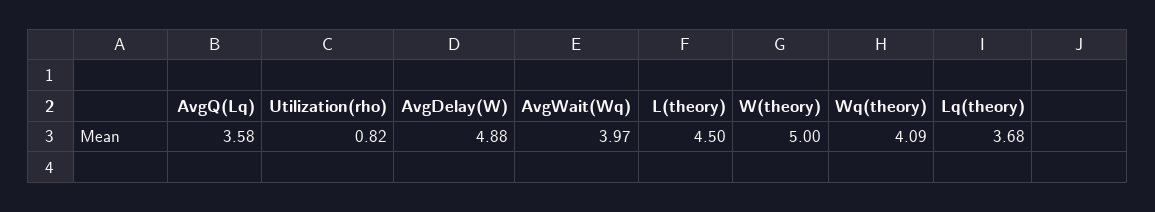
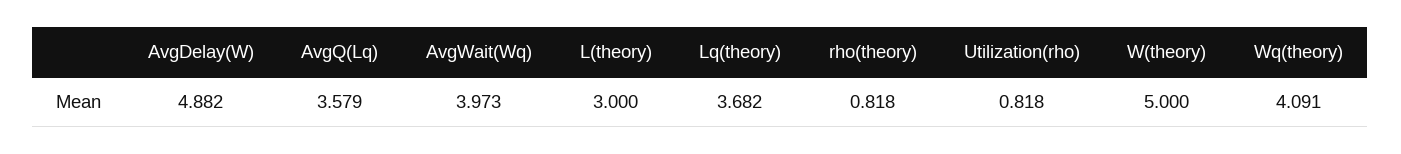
L(theory): 4.5 -> 3
rho(theory): none -> 0.818

